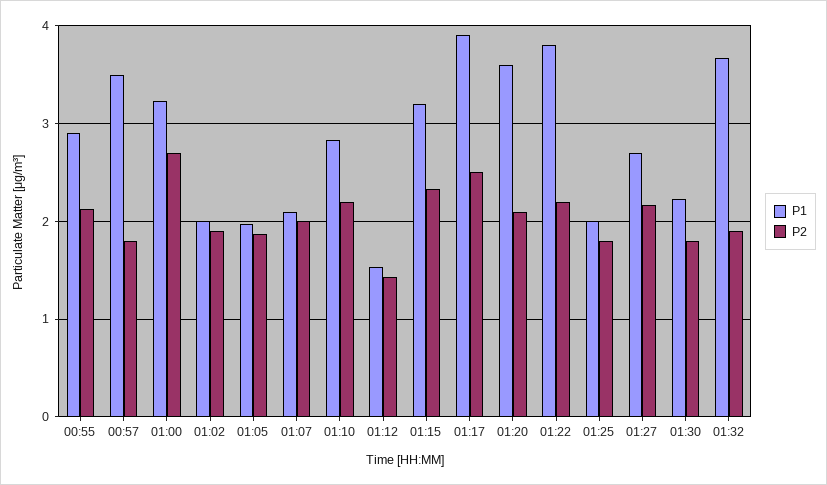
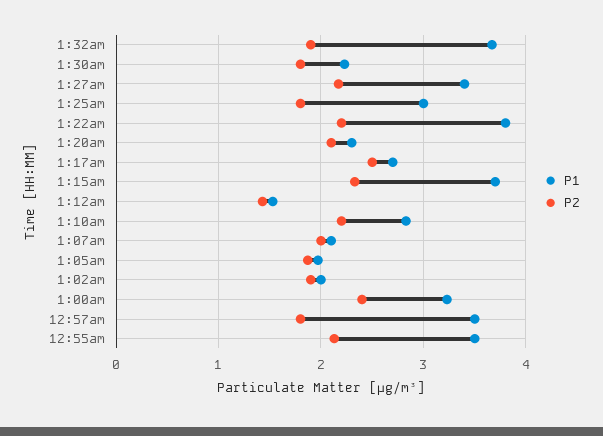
P1, 00:55: 2.9 -> 3.5
P2, 01:00: 2.7 -> 2.4
P1, 01:15: 3.2 -> 3.7
P1, 01:17: 3.9 -> 2.7
P1, 01:20: 3.6 -> 2.3
P1, 01:25: 2 -> 3
P1, 01:27: 2.7 -> 3.4

